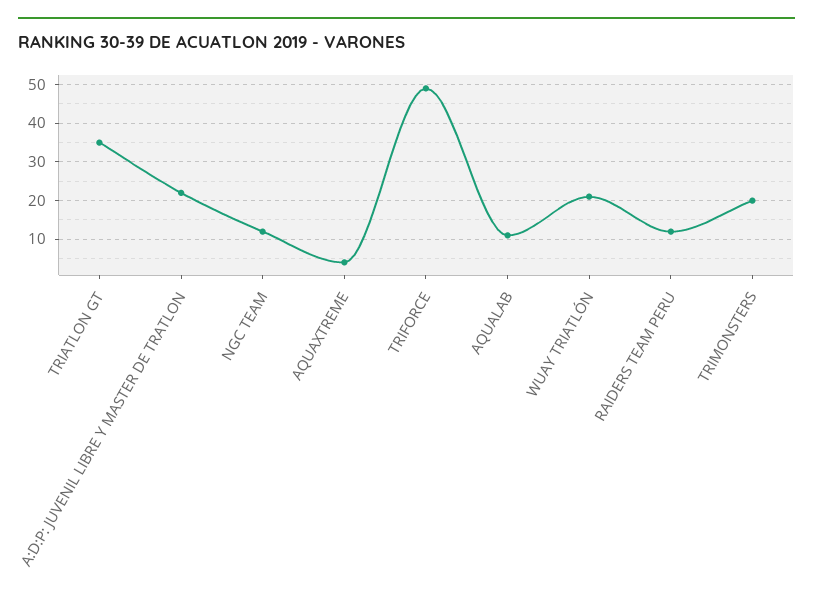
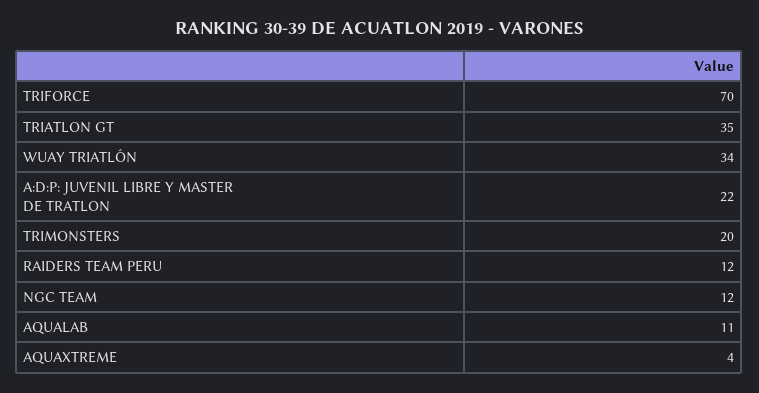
TRIFORCE: 50 -> 70
WUAY TRIATLÓN: 20 -> 34

